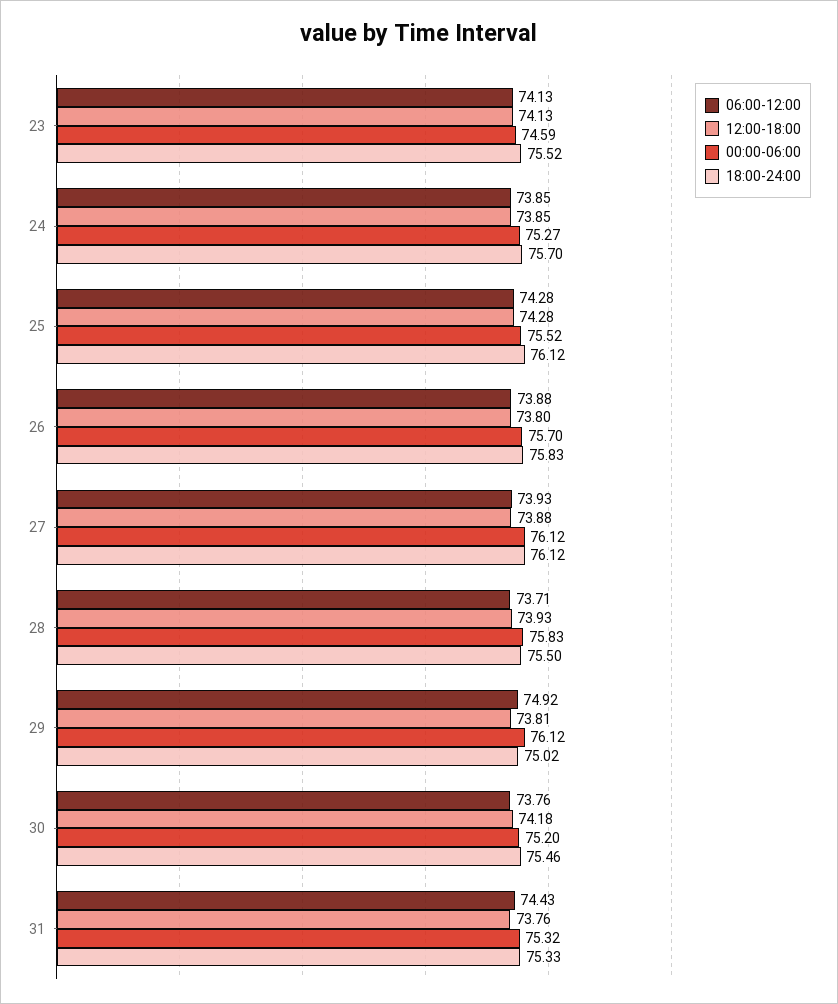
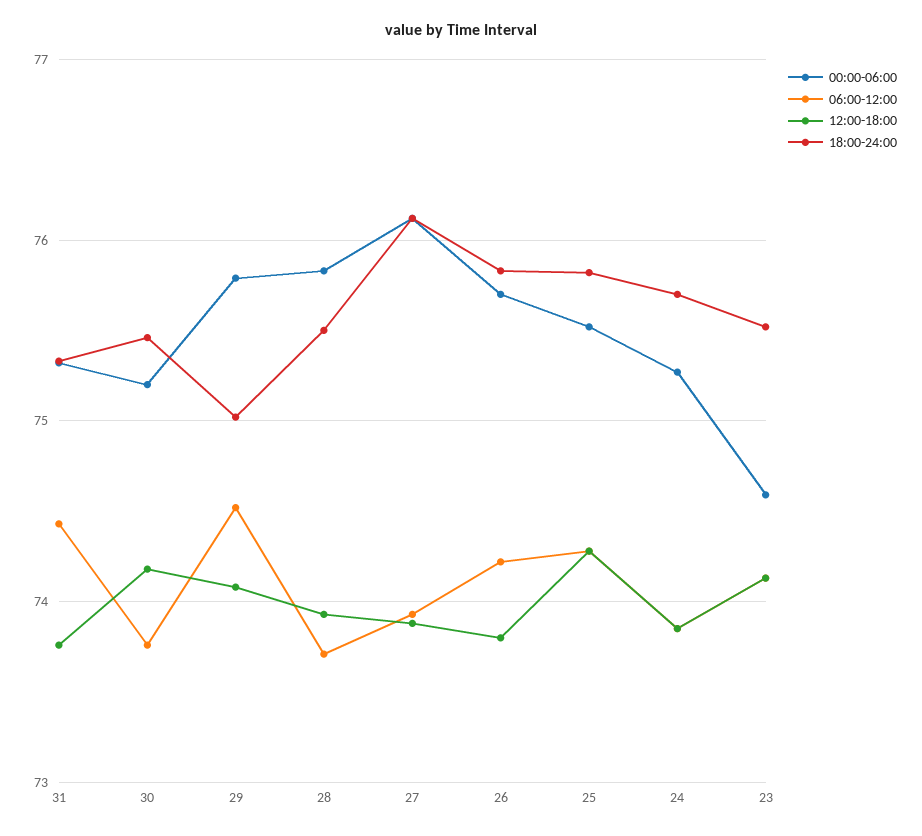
18:00-24:00, 25: 76.12 -> 75.8
06:00-12:00, 26: 73.88 -> 74.2
06:00-12:00, 29: 74.92 -> 74.5
12:00-18:00, 29: 73.81 -> 74.1
00:00-06:00, 29: 76.12 -> 75.8

